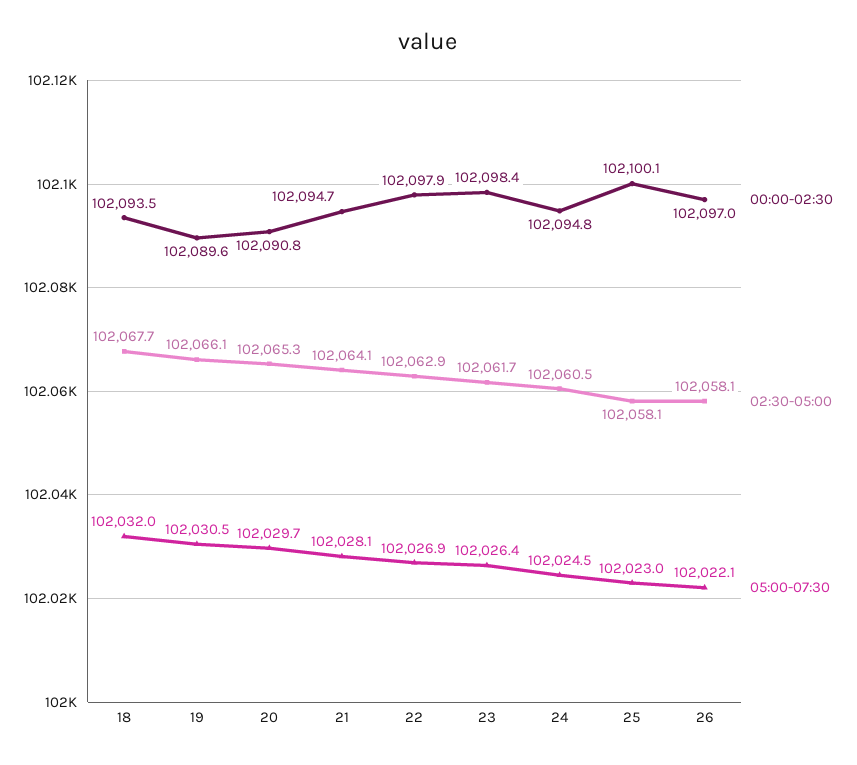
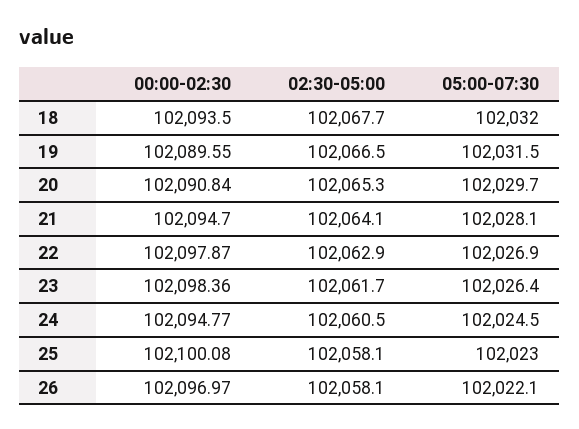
02:30-05:00, 19: 102066.1 -> 102066.5
05:00-07:30, 19: 102030.5 -> 102031.5

